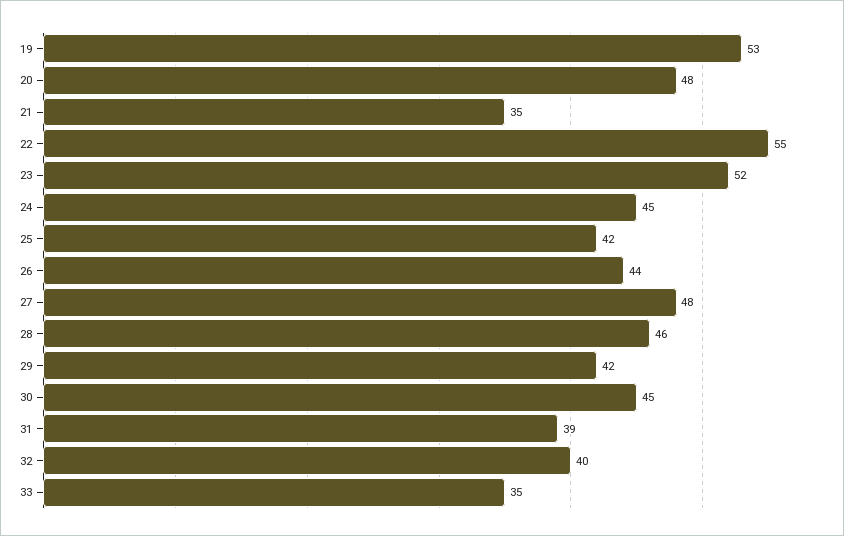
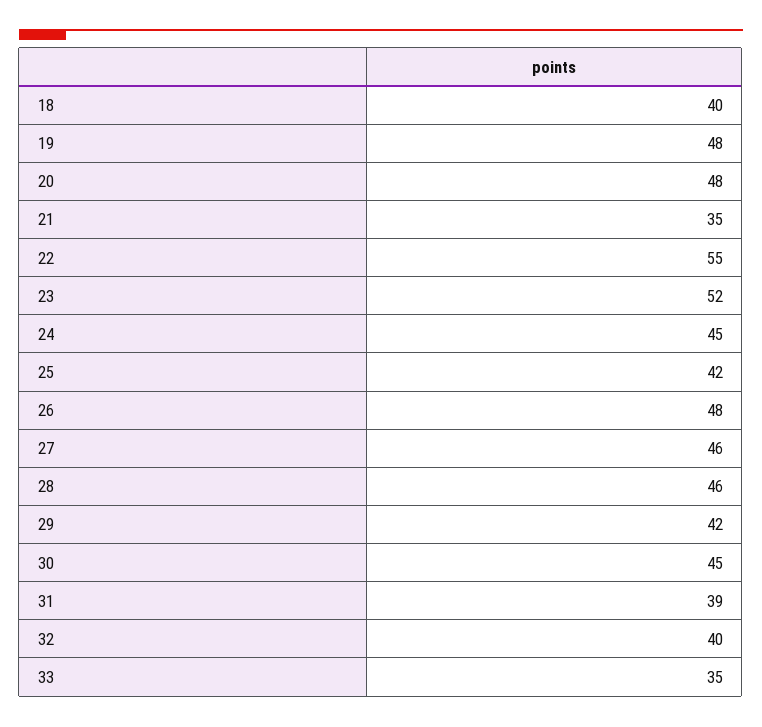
19: 53 -> 48
26: 44 -> 48
27: 48 -> 46
18: none -> 40

